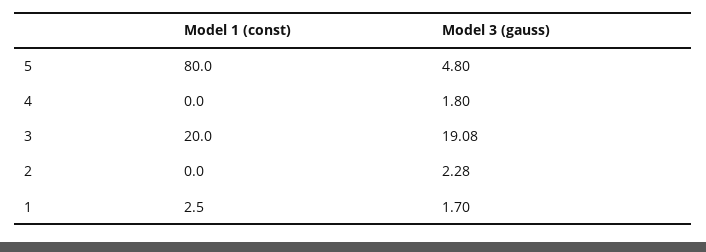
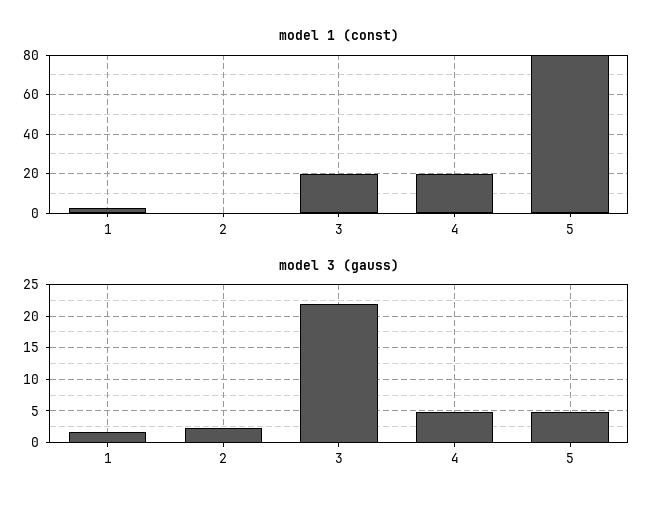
Model 1 (const), 4: 0 -> 20
Model 3 (gauss), 4: 1.8 -> 5
Model 3 (gauss), 3: 19.08 -> 22

